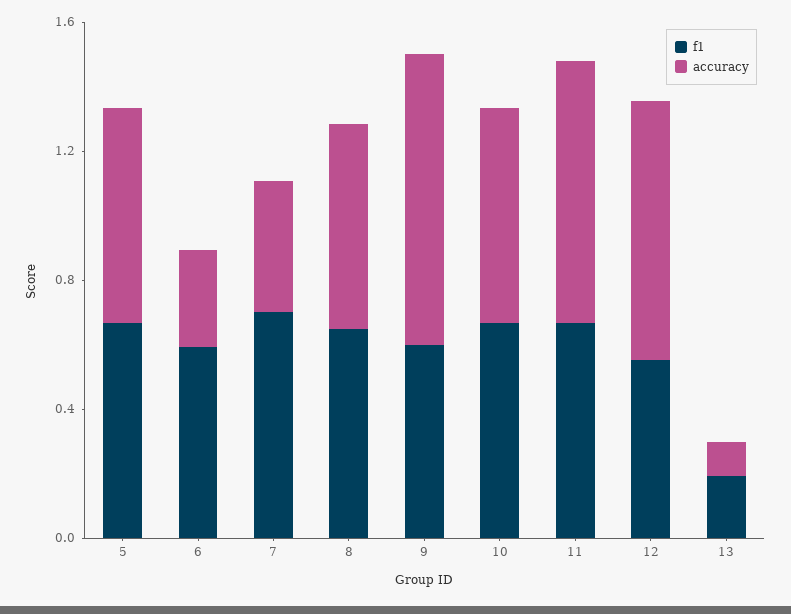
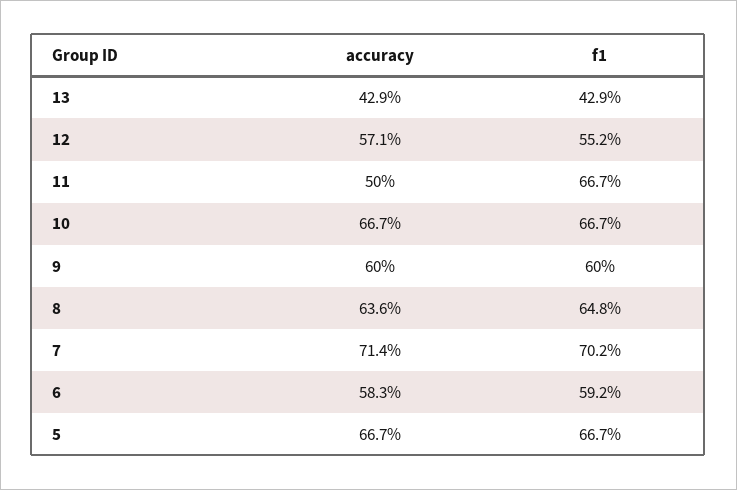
accuracy, 6: 0.3 -> 0.583
accuracy, 7: 0.4 -> 0.714
accuracy, 9: 0.9 -> 0.6
accuracy, 11: 0.8 -> 0.5
accuracy, 12: 0.8 -> 0.571
f1, 13: 0.2 -> 0.429
accuracy, 13: 0.1 -> 0.429

